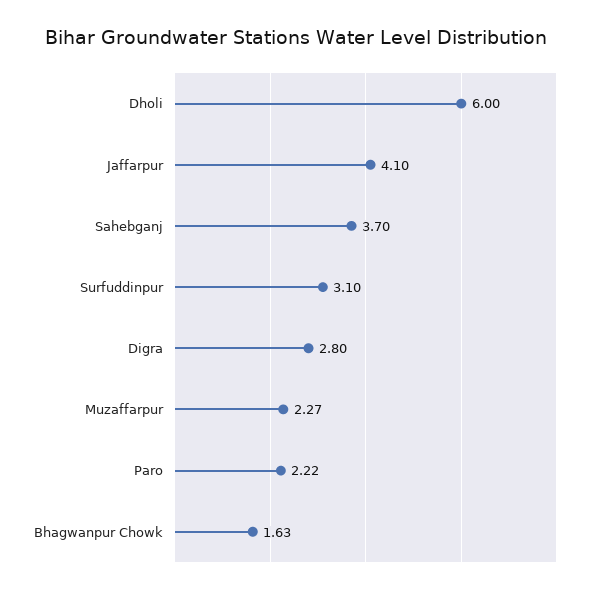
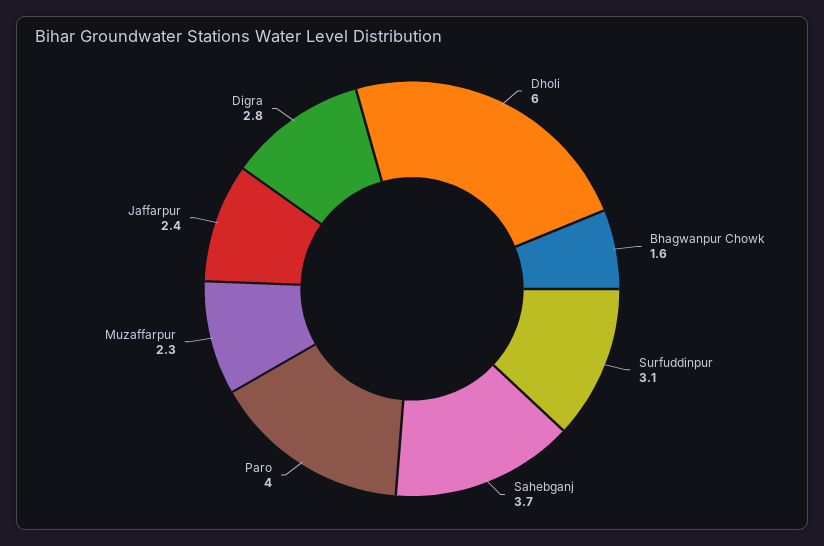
Jaffarpur: 4.1 -> 2.4
Paro: 2.22 -> 4

